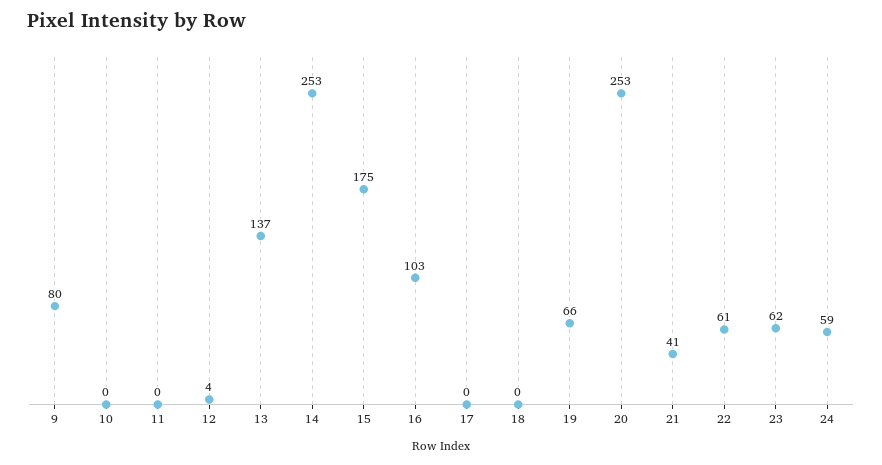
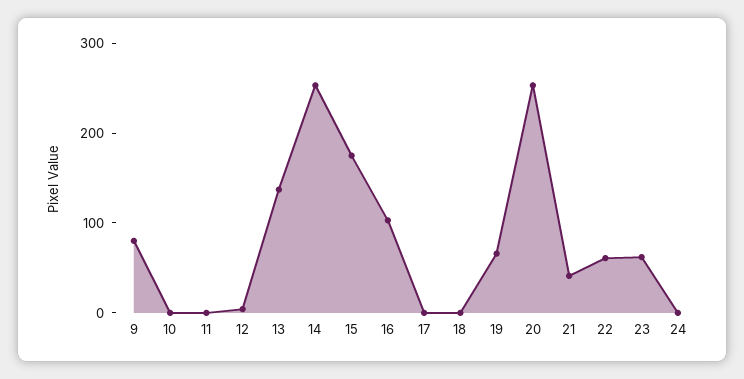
24: 59 -> 0

